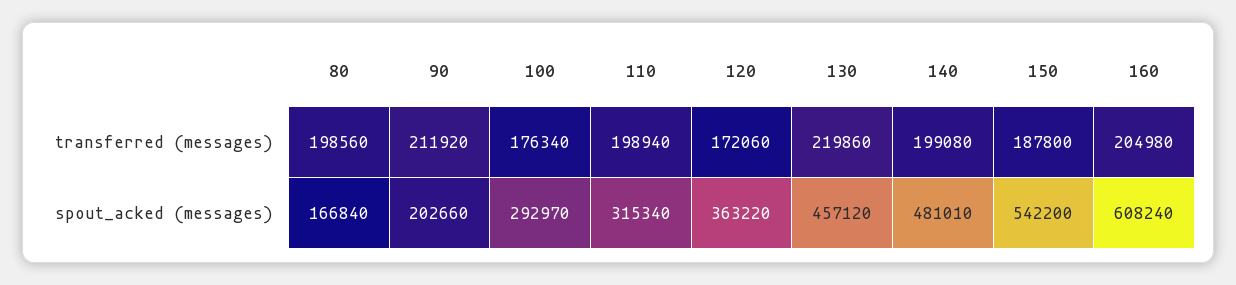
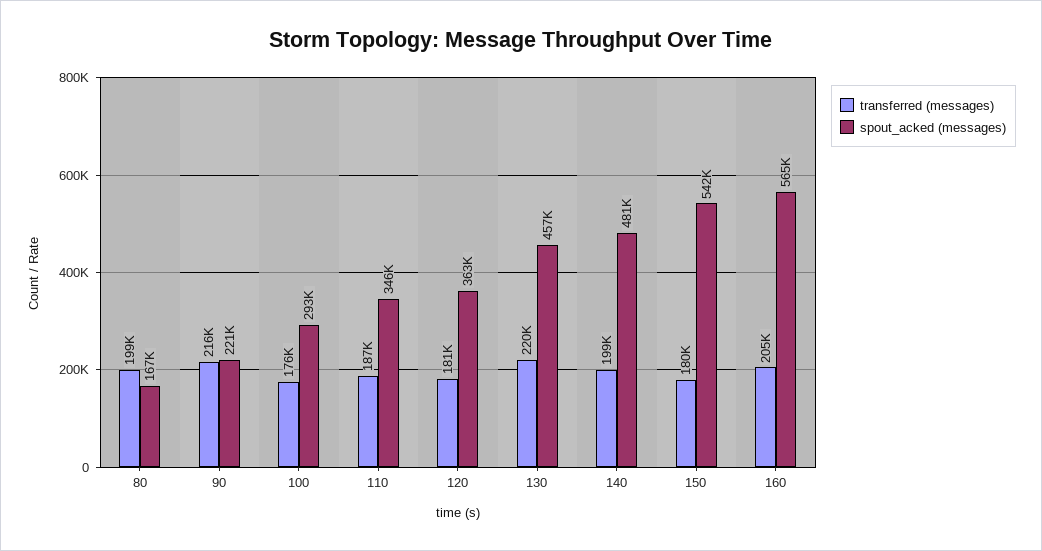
transferred (messages), 90: 211920 -> 216000
transferred (messages), 110: 198940 -> 187000
transferred (messages), 120: 172060 -> 181000
transferred (messages), 150: 187800 -> 180000
spout_acked (messages), 90: 202660 -> 221000
spout_acked (messages), 110: 315340 -> 346000
spout_acked (messages), 160: 608240 -> 565000

